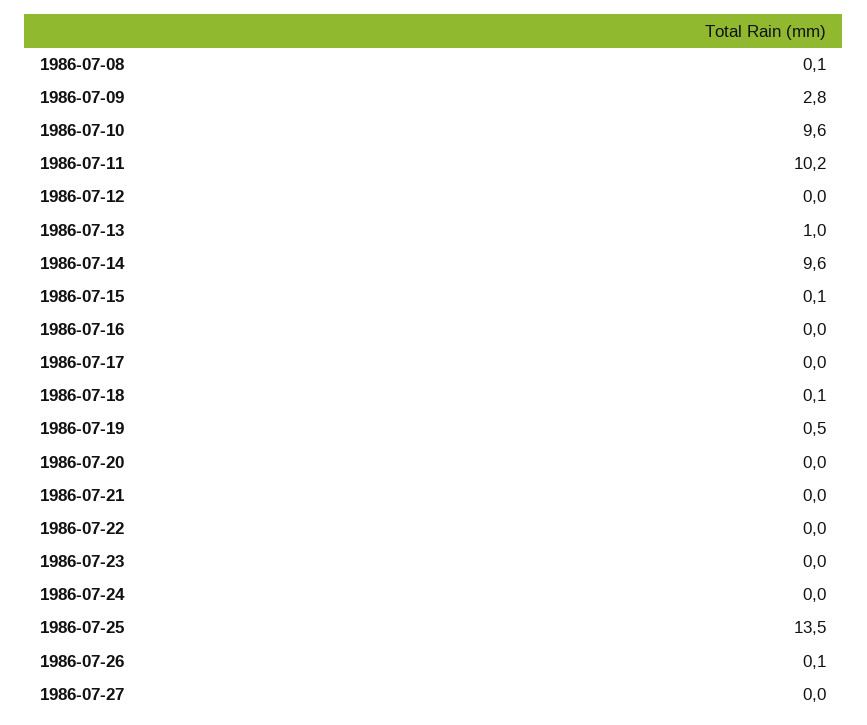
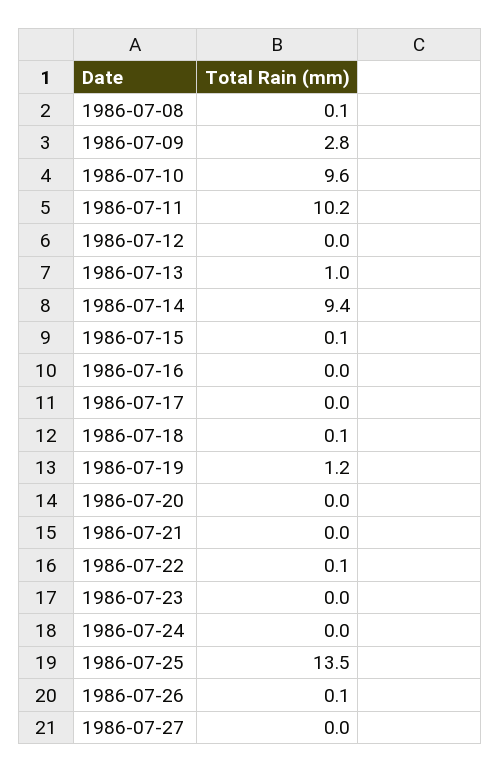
1986-07-14: 9.6 -> 9.4
1986-07-19: 0.5 -> 1.2
1986-07-22: 0 -> 0.1

